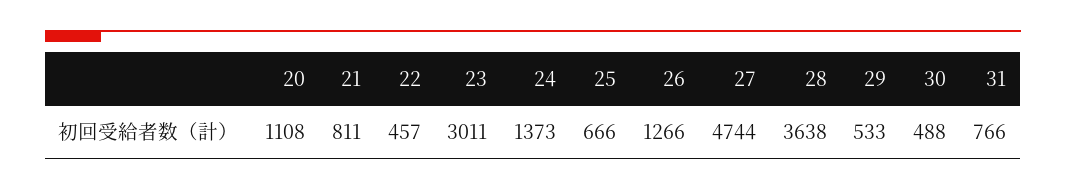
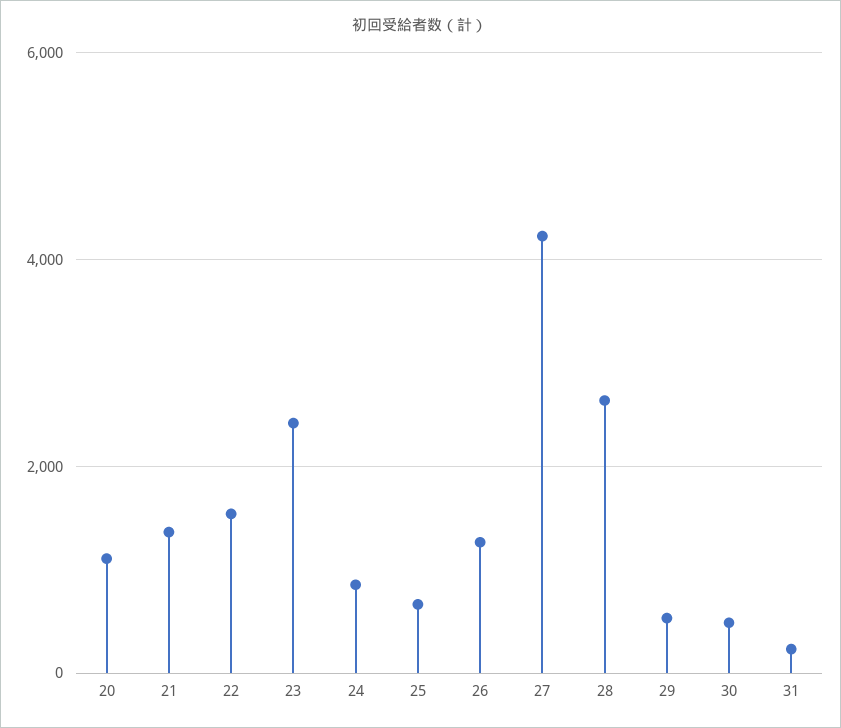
21: 811 -> 1400
22: 457 -> 1600
23: 3011 -> 2400
24: 1373 -> 800
27: 4744 -> 4200
28: 3638 -> 2600
31: 766 -> 200

